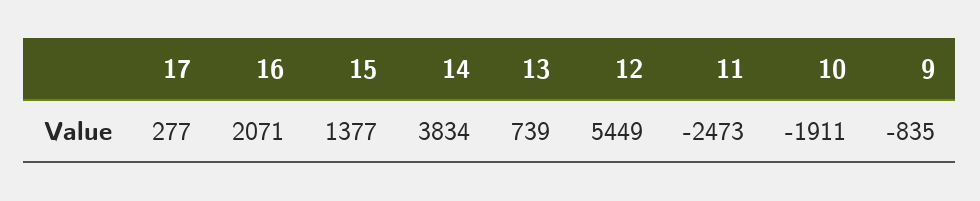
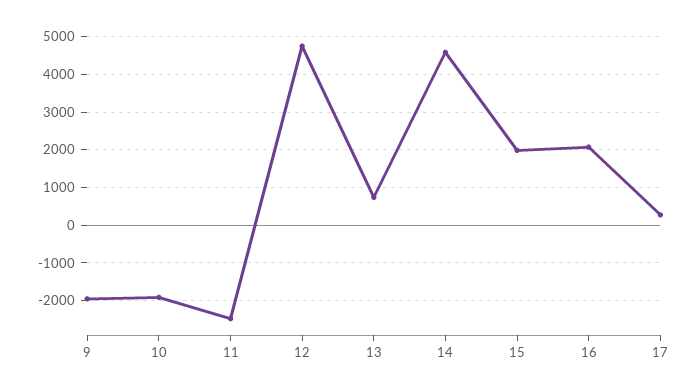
15: 1377 -> 2000
14: 3834 -> 4600
12: 5449 -> 4800
9: -835 -> -2000

